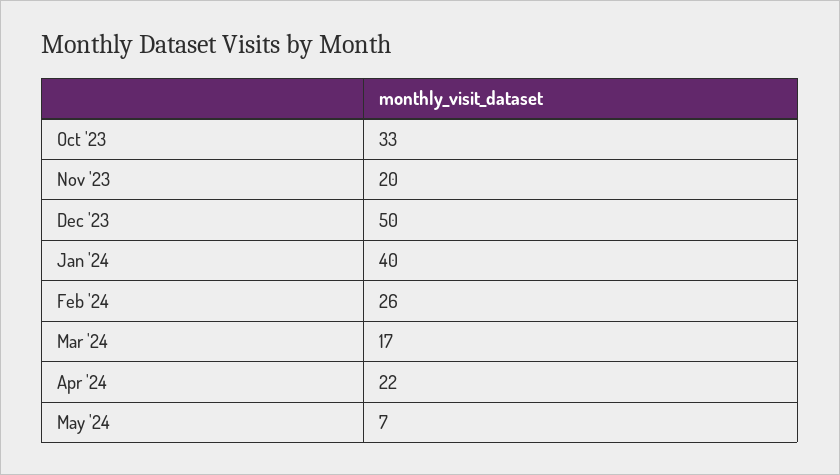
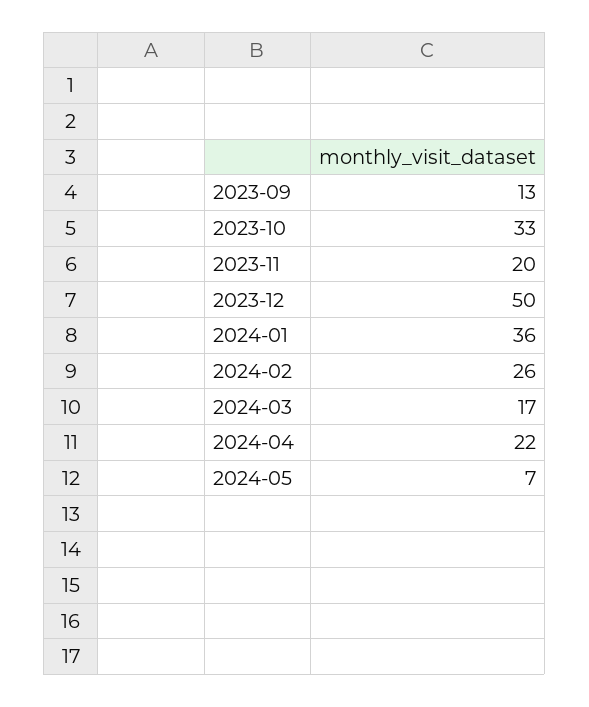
Jan '24: 40 -> 36
2023-09: none -> 13

